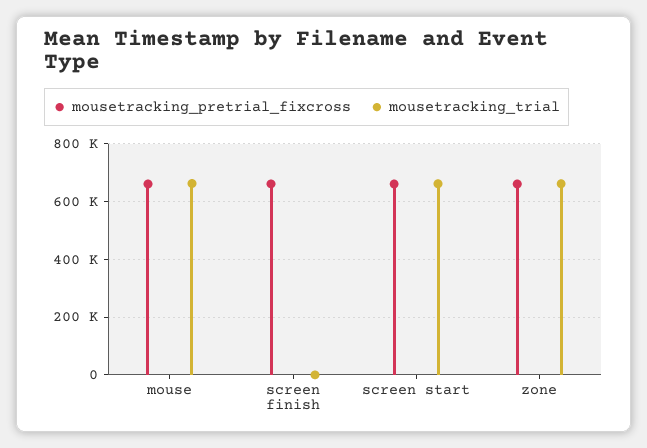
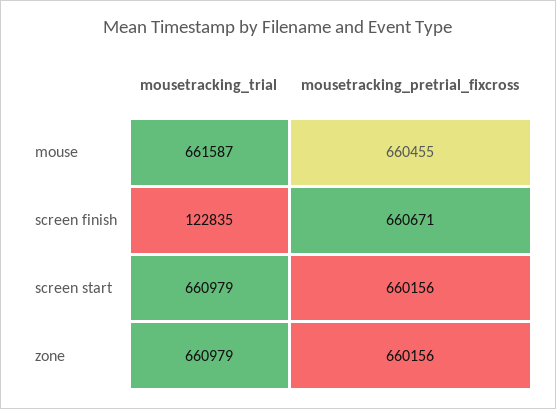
mousetracking_trial, screen finish: 0 -> 122835

